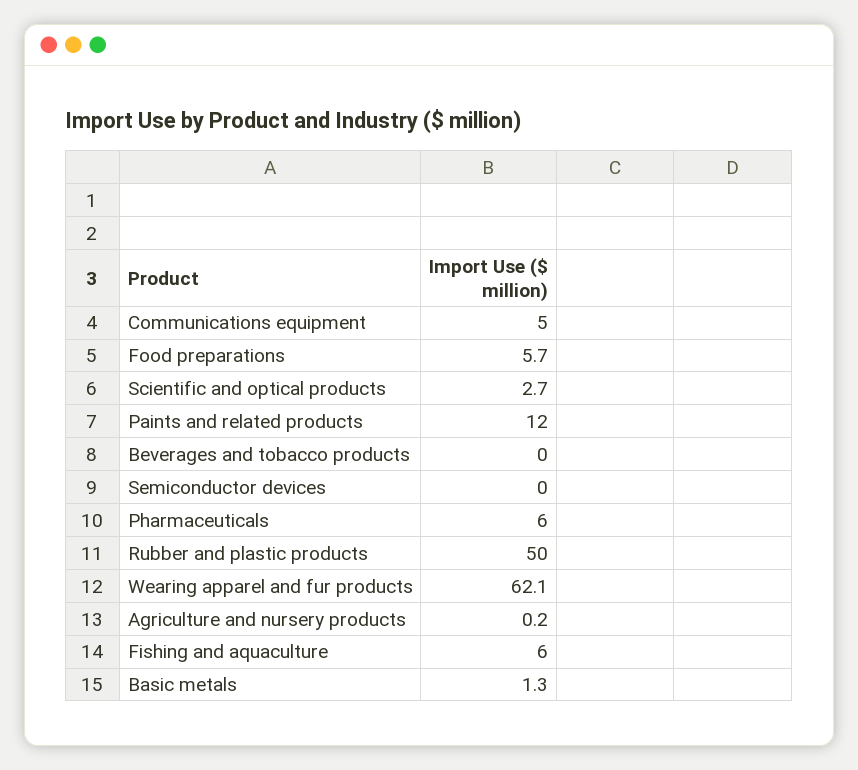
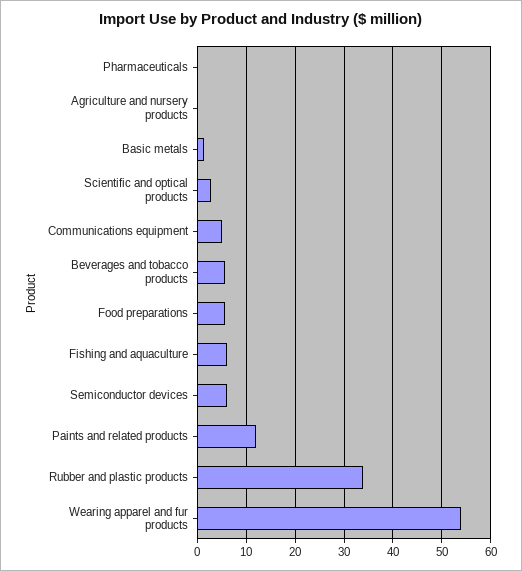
Beverages and tobacco products: 0 -> 6
Semiconductor devices: 0 -> 6
Pharmaceuticals: 6 -> 0
Rubber and plastic products: 50 -> 34
Wearing apparel and fur products: 62.1 -> 54

